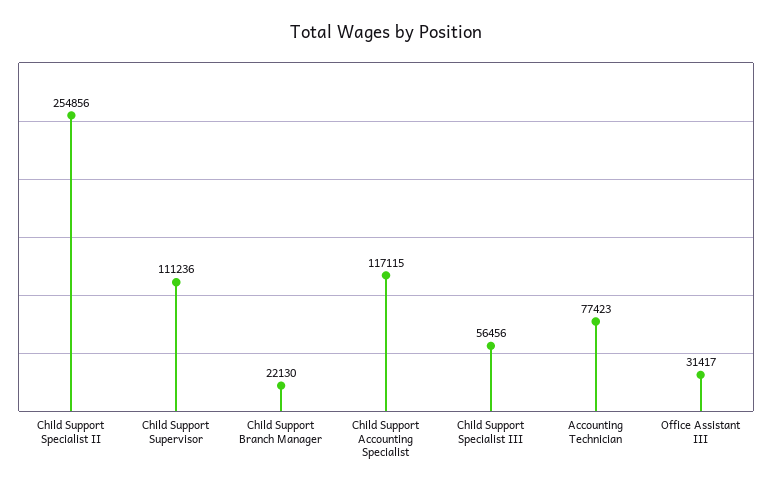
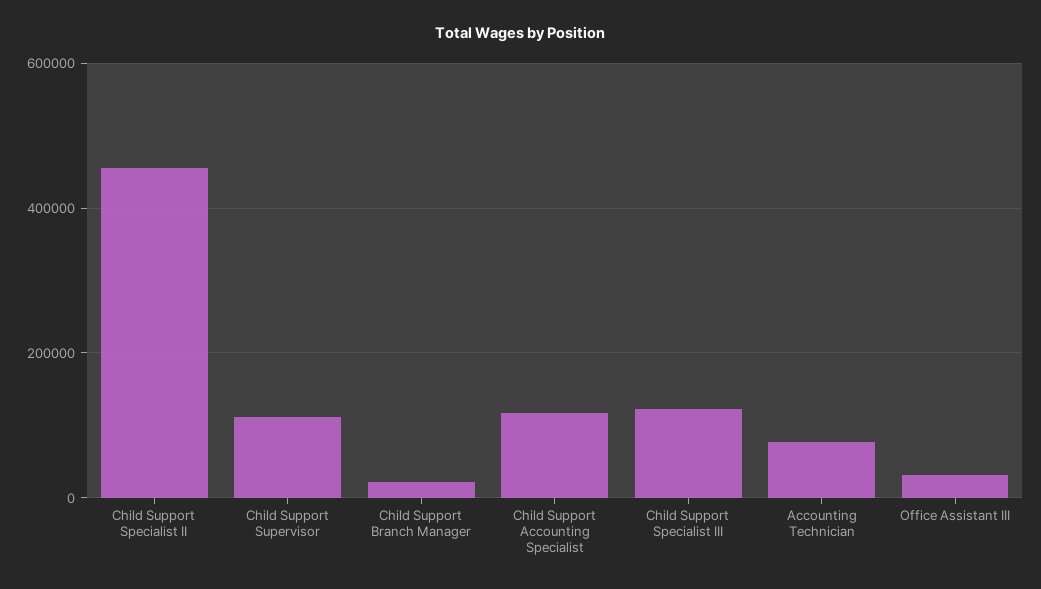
Child Support Specialist II: 254856 -> 460000
Child Support Specialist III: 56456 -> 120000

